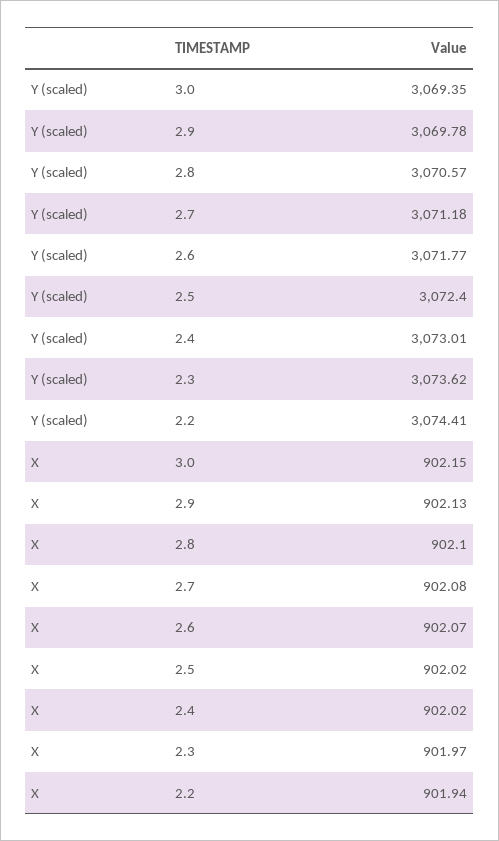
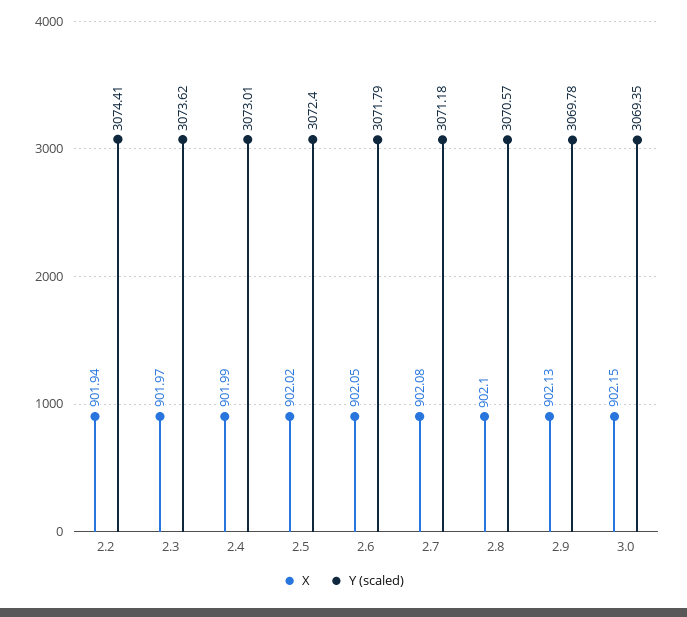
Y (scaled), 2.6: 3071.77 -> 3071.79
X, 2.6: 902.07 -> 902.05
X, 2.4: 902.02 -> 901.99

